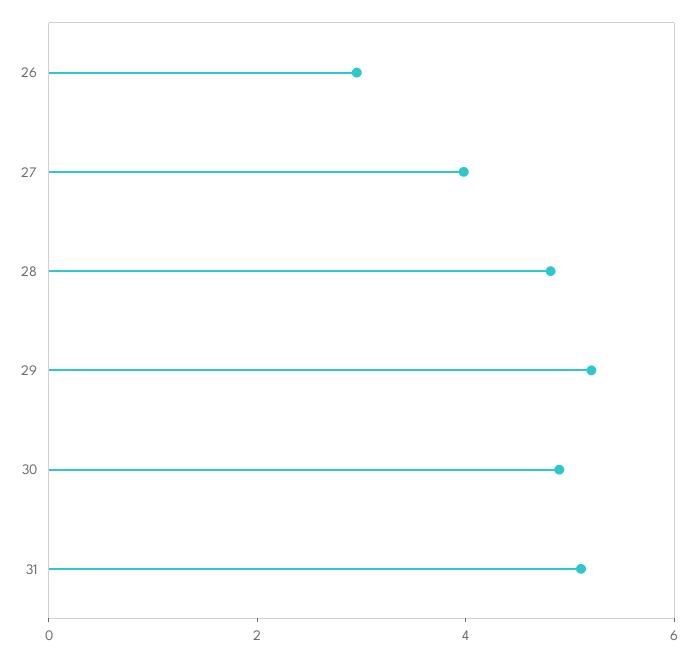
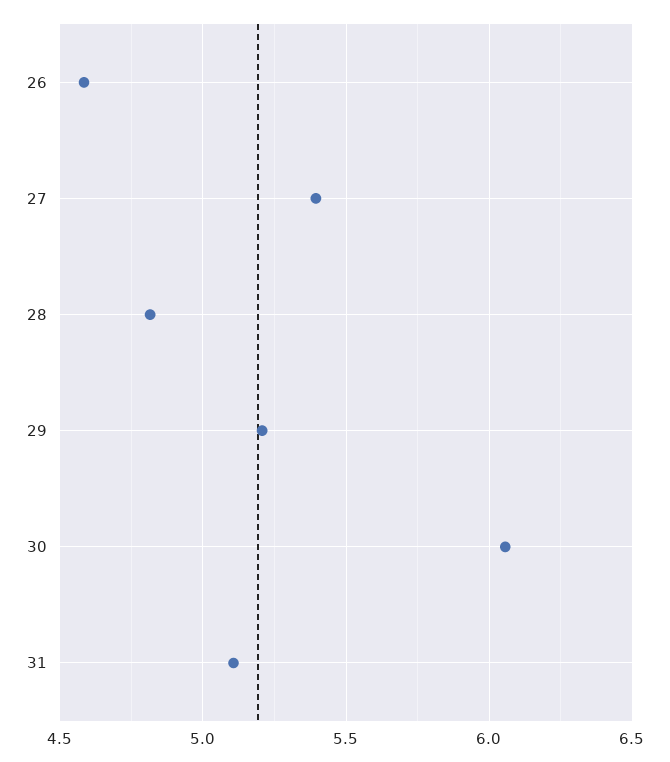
26: 3 -> 4.6
27: 4 -> 5.4
30: 5 -> 6.05

